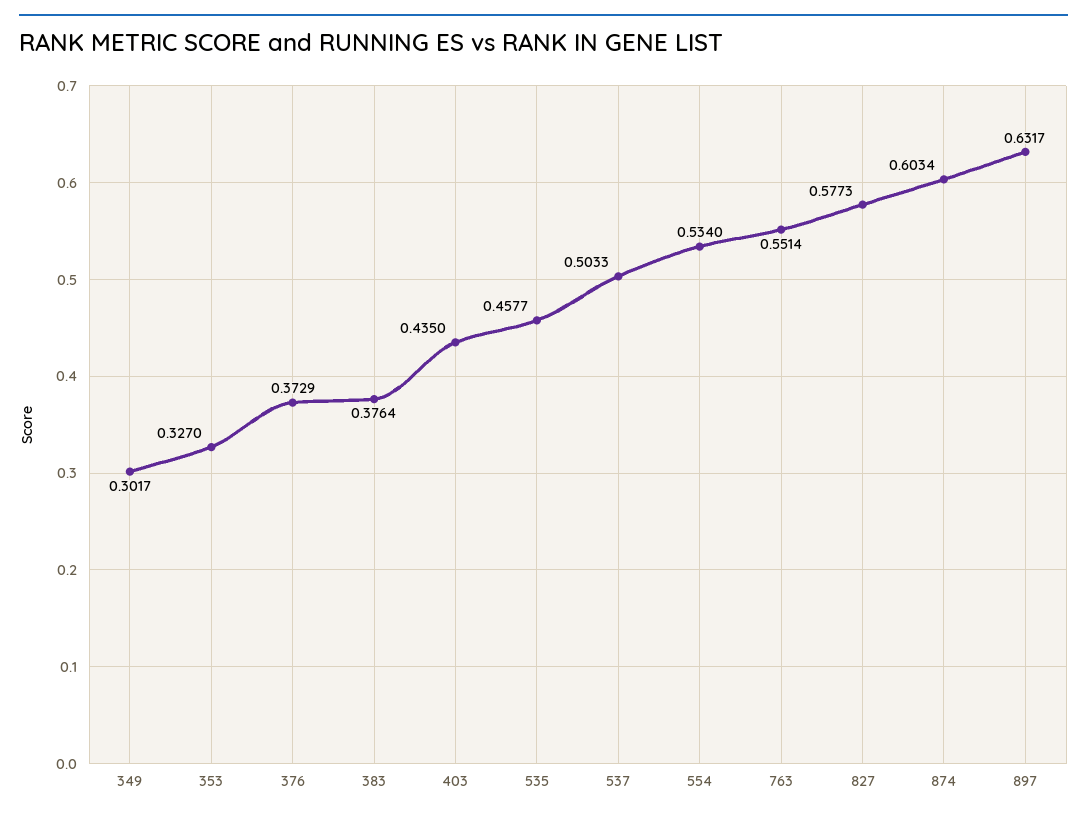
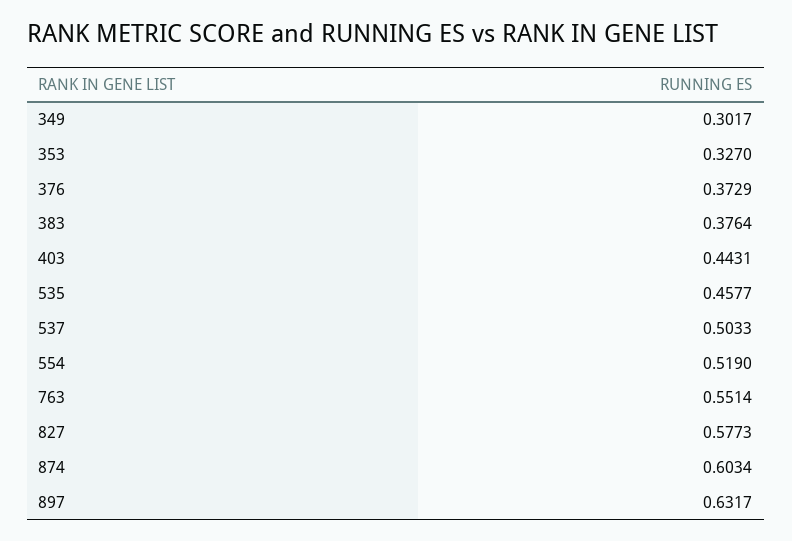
403: 0.435 -> 0.4431
554: 0.534 -> 0.519

